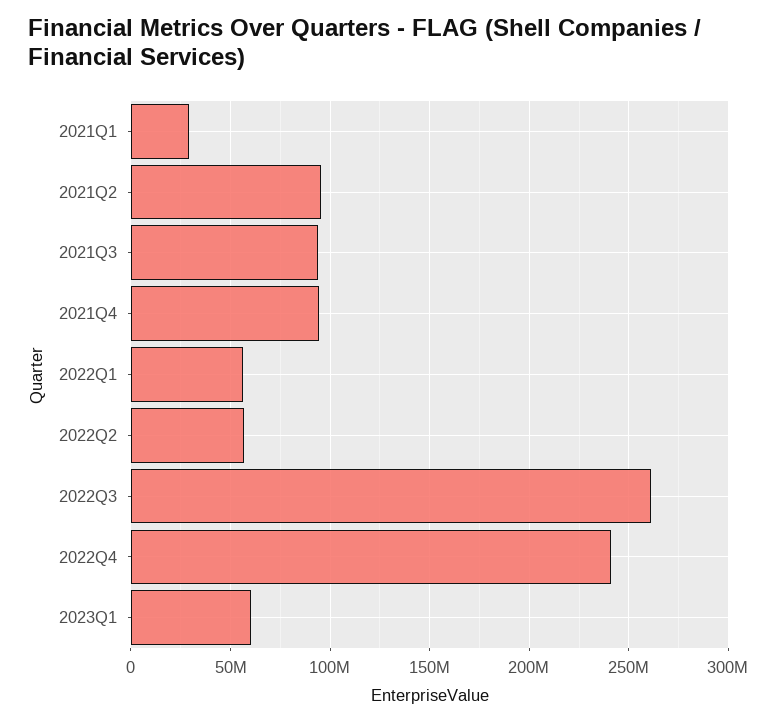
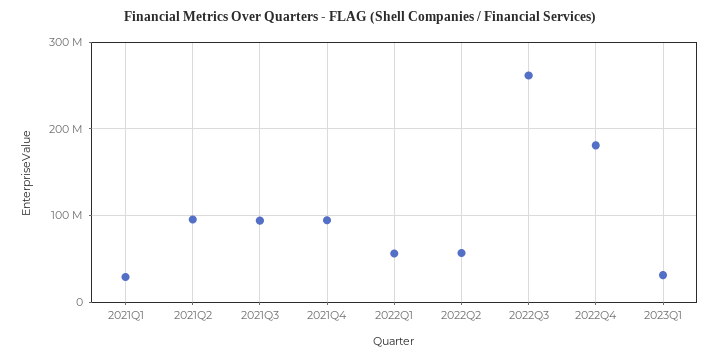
2022Q4: 240000000 -> 180000000
2023Q1: 60000000 -> 30000000

